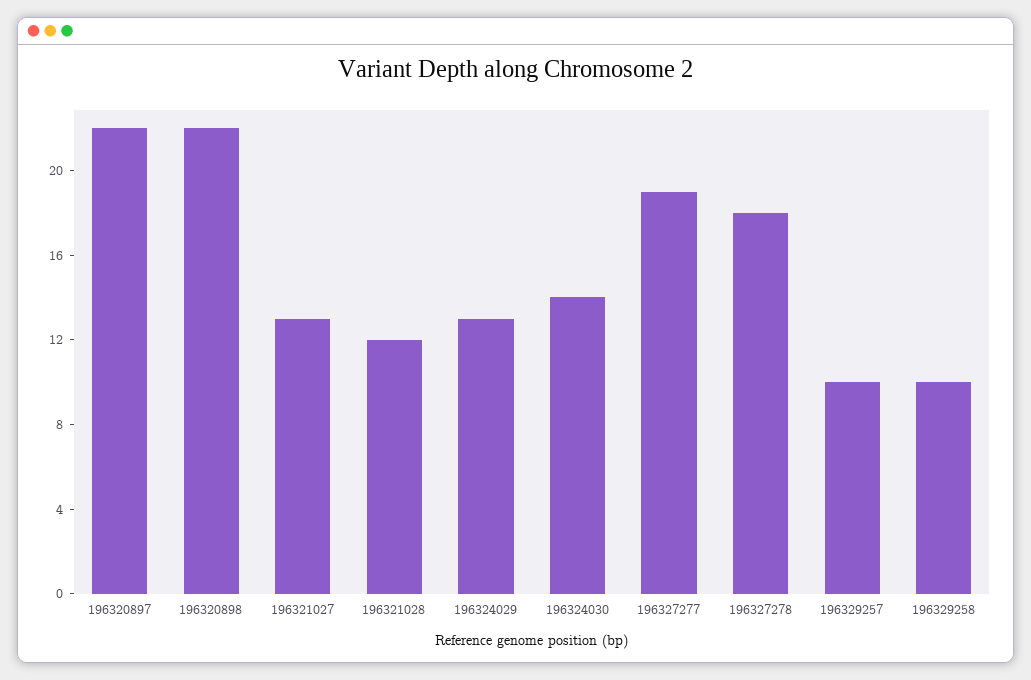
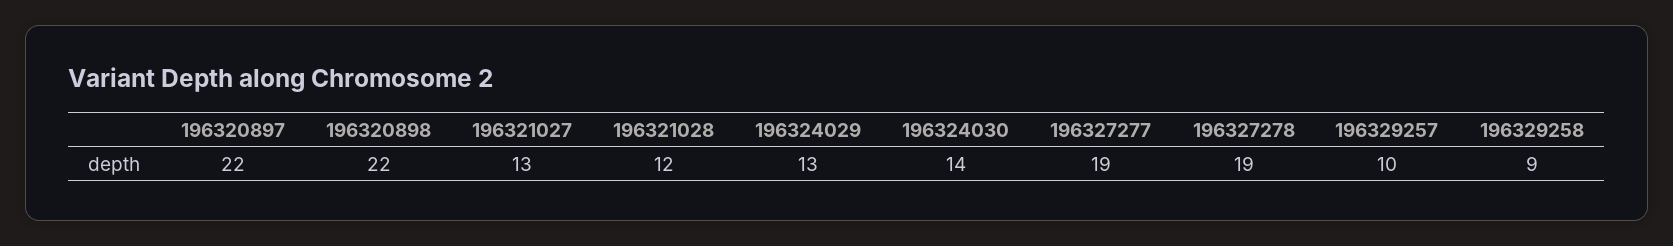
196327278: 18 -> 19
196329258: 10 -> 9

